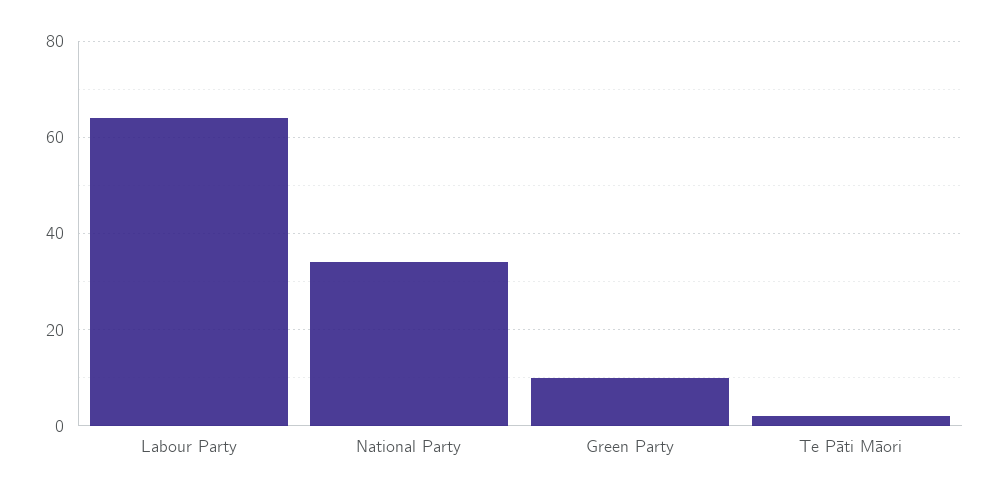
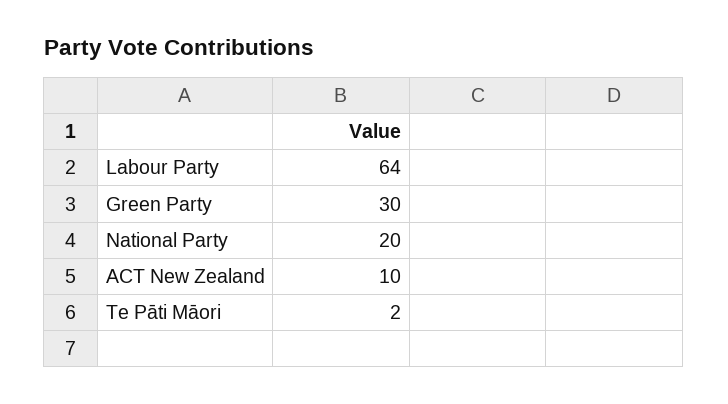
National Party: 35 -> 20
Green Party: 10 -> 30
ACT New Zealand: none -> 10

